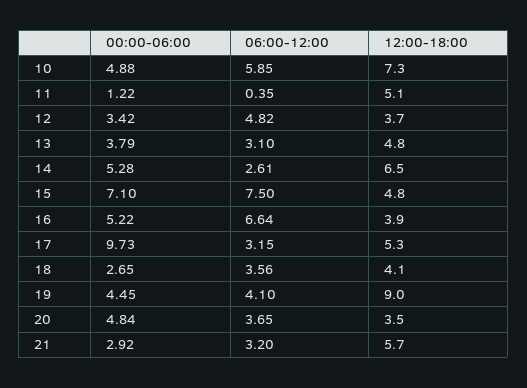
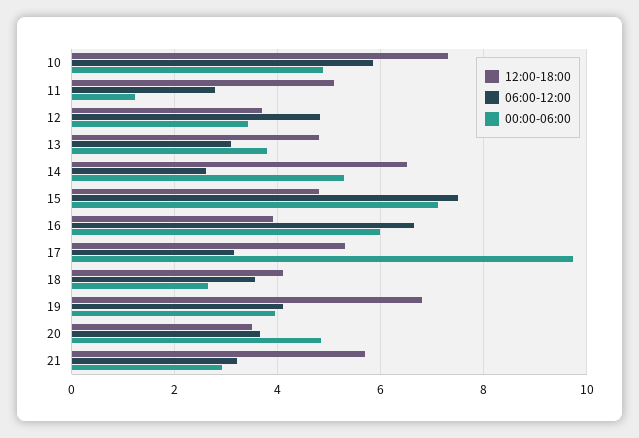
06:00-12:00, 11: 0.35 -> 2.8
00:00-06:00, 16: 5.22 -> 6
00:00-06:00, 19: 4.45 -> 4
12:00-18:00, 19: 9 -> 6.8

